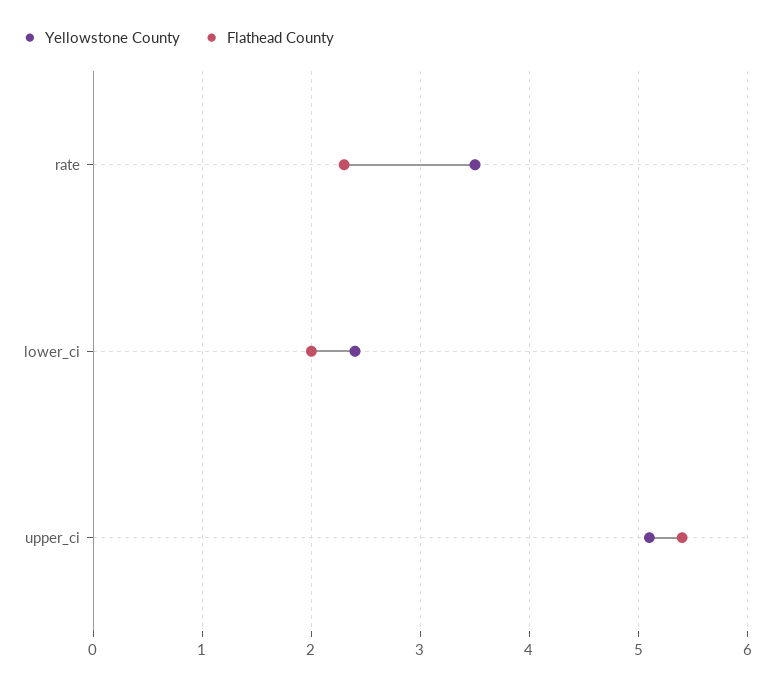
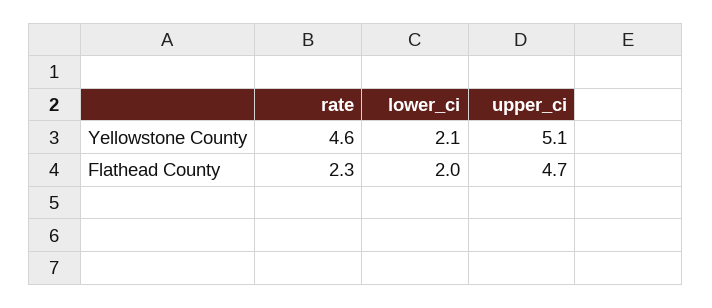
Yellowstone County, rate: 3.5 -> 4.6
Yellowstone County, lower_ci: 2.4 -> 2.1
Flathead County, upper_ci: 5.4 -> 4.7

